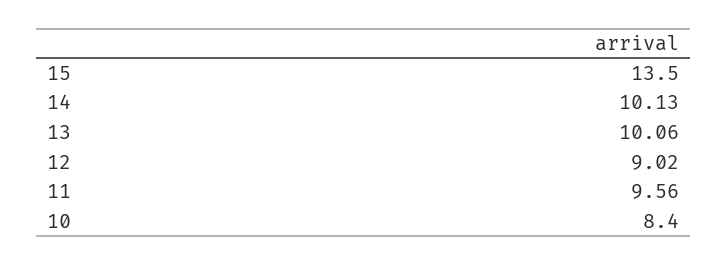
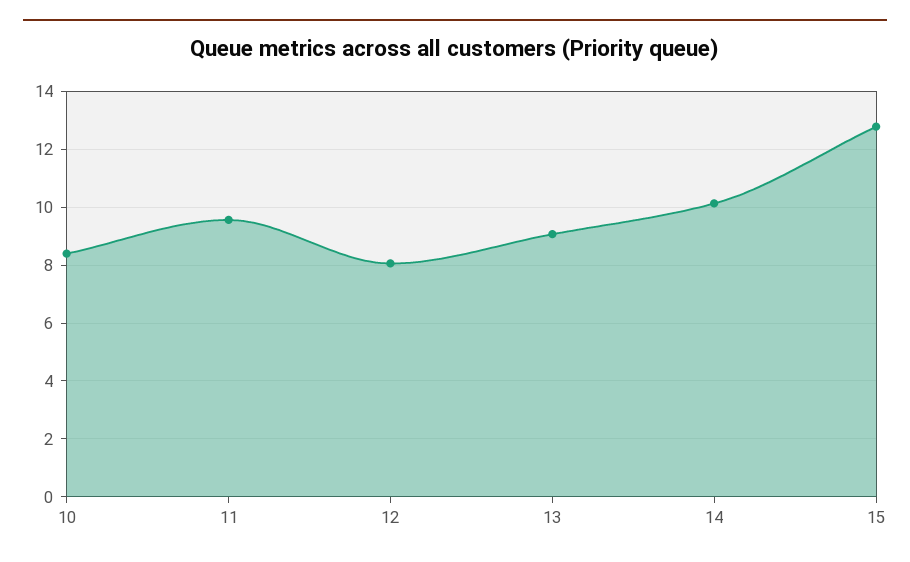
15: 13.5 -> 12.75
13: 10.06 -> 9
12: 9.02 -> 8

